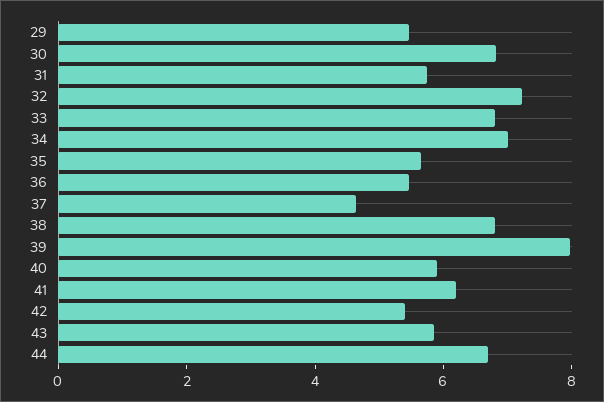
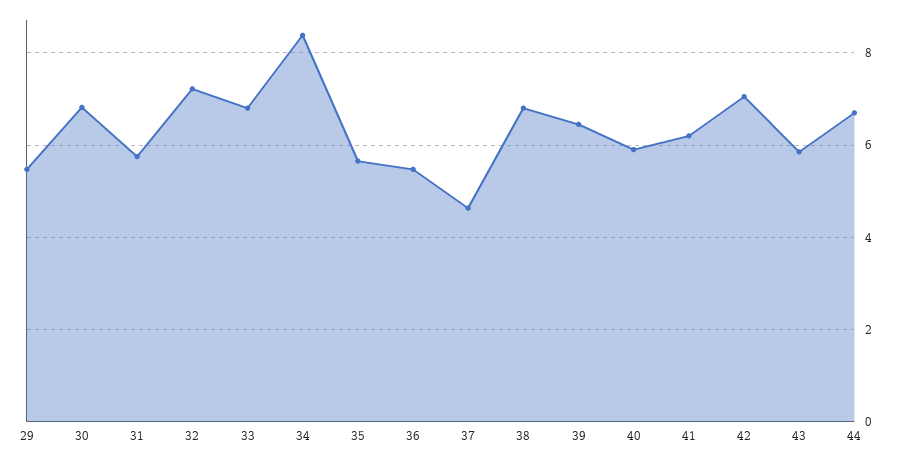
34: 7 -> 8.4
39: 8 -> 6.4
42: 5.5 -> 7

